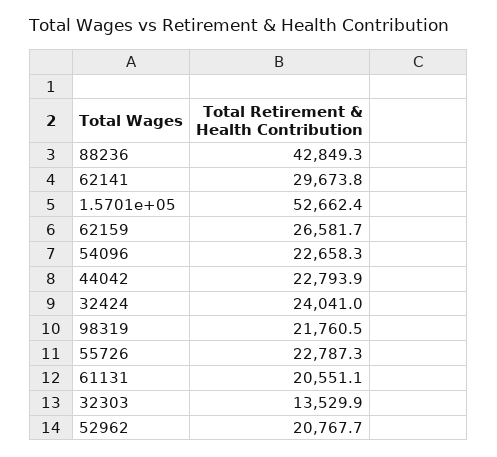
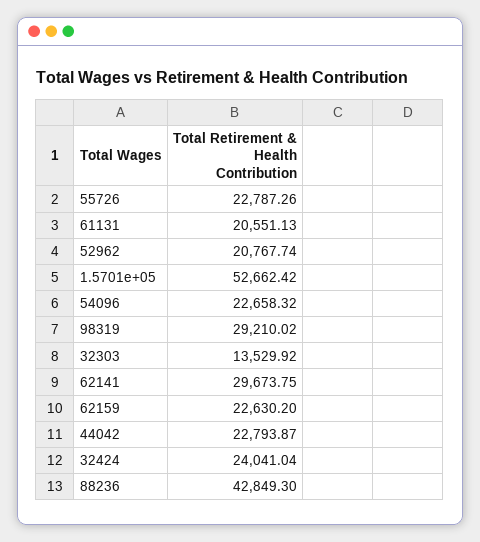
62159: 26581.7 -> 22630.2
98319: 21760.5 -> 29210.02

